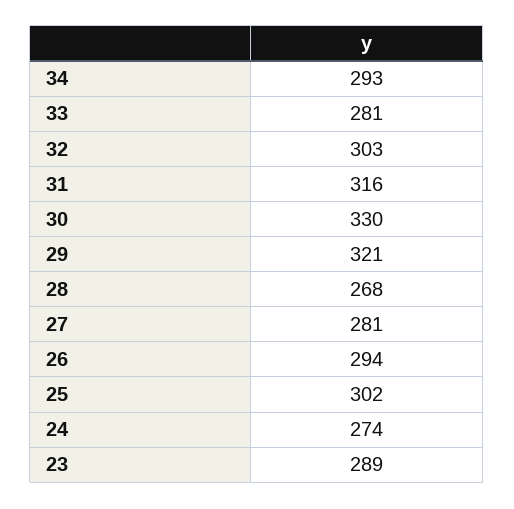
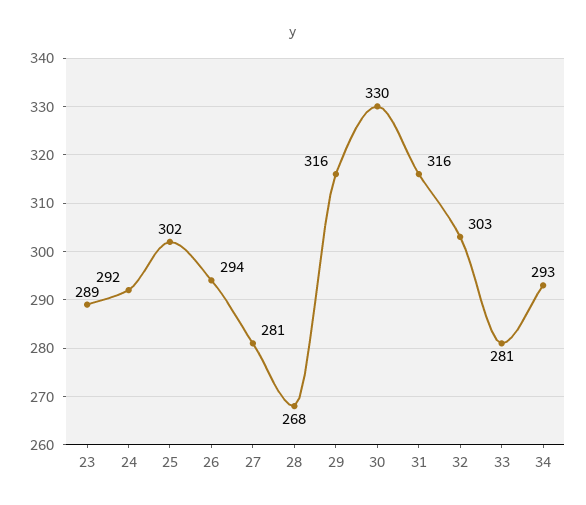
29: 321 -> 316
24: 274 -> 292

